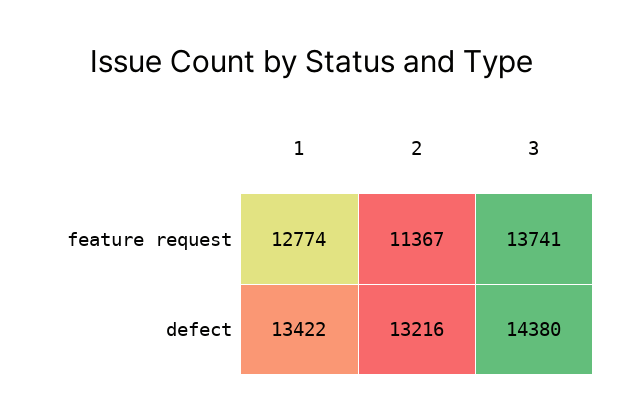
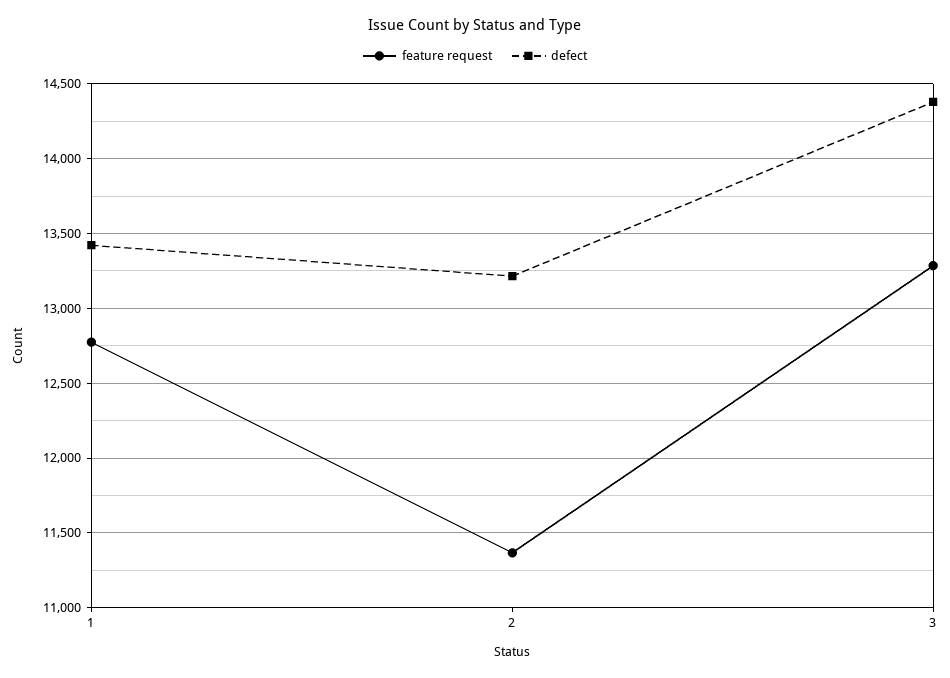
feature request, 3: 13741 -> 13300

